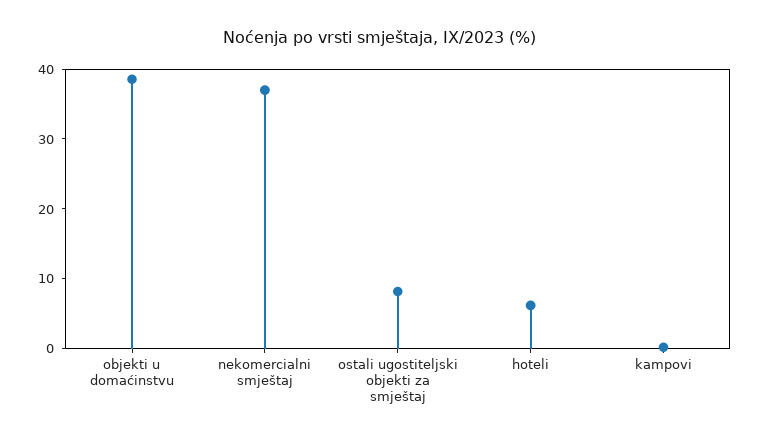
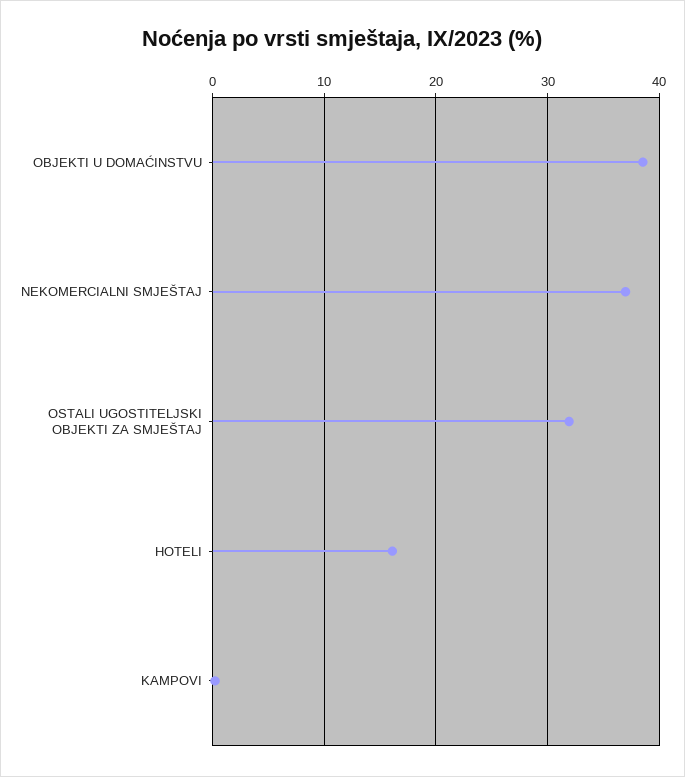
ostali ugostiteljski objekti za smještaj: 8 -> 32
hoteli: 6 -> 16

